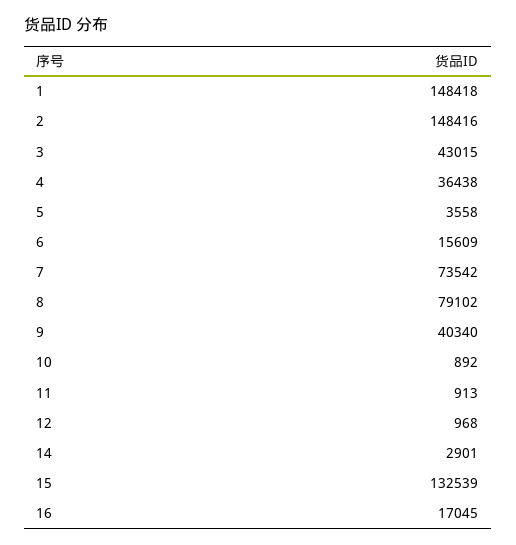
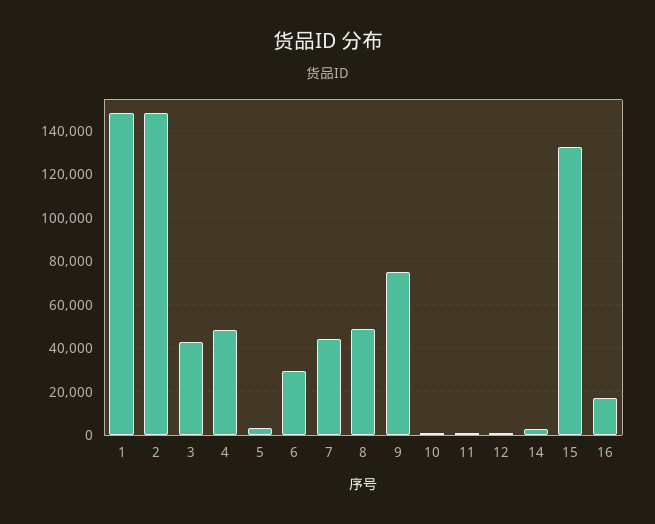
4: 36438 -> 50000
6: 15609 -> 30000
7: 73542 -> 45000
8: 79102 -> 50000
9: 40340 -> 75000

